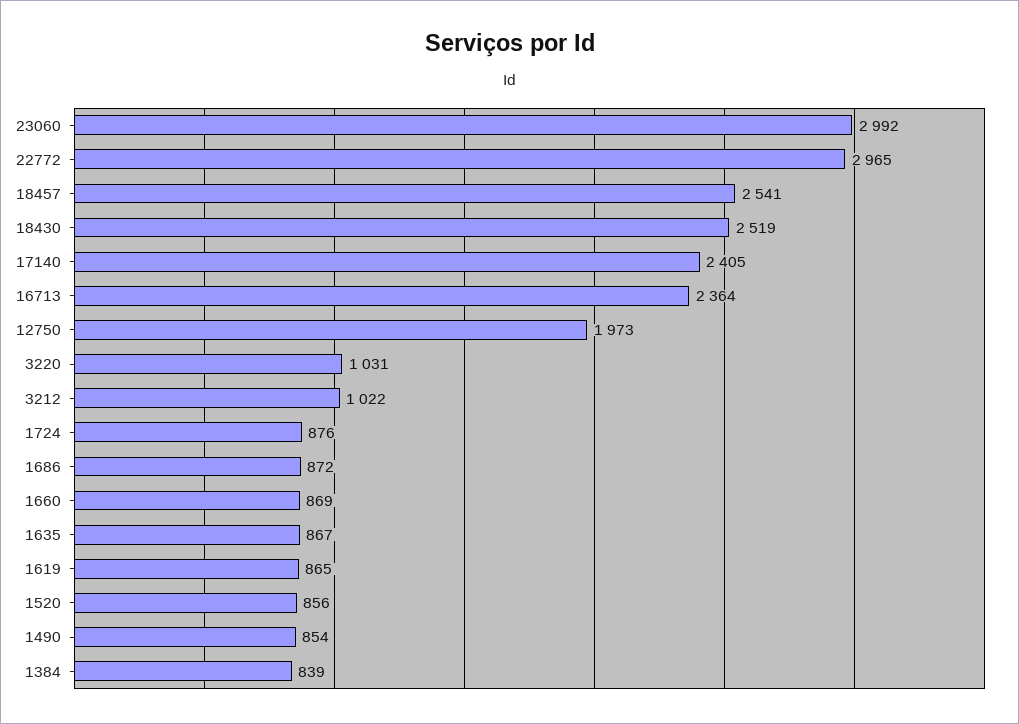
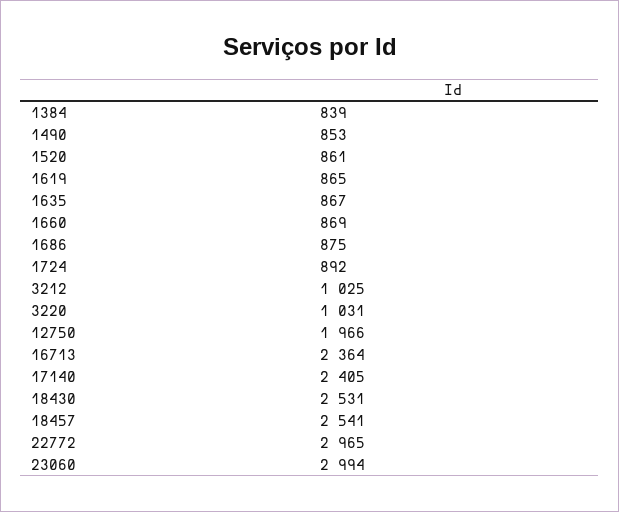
23060: 2992 -> 2994
18430: 2519 -> 2531
12750: 1973 -> 1966
3212: 1022 -> 1025
1724: 876 -> 892
1686: 872 -> 875
1520: 856 -> 861
1490: 854 -> 853

